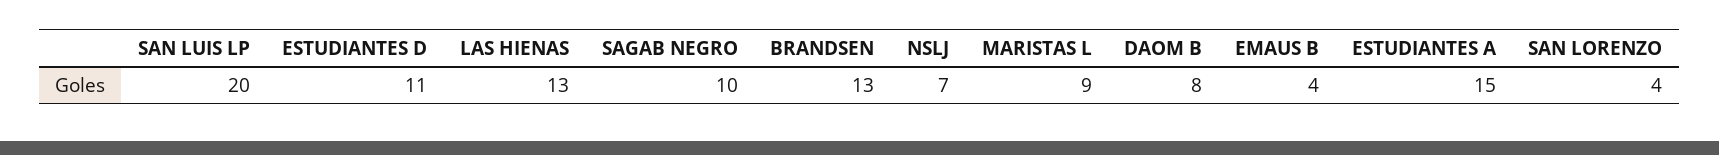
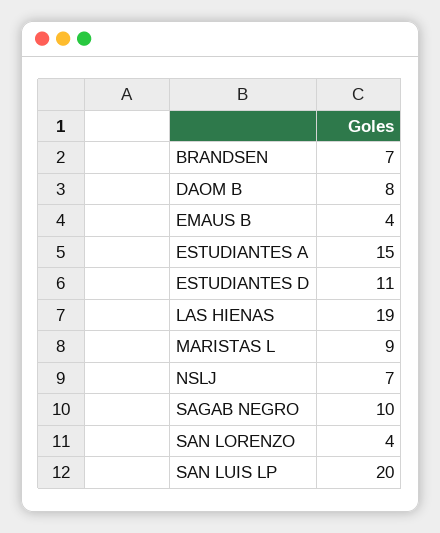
LAS HIENAS: 13 -> 19
BRANDSEN: 13 -> 7

